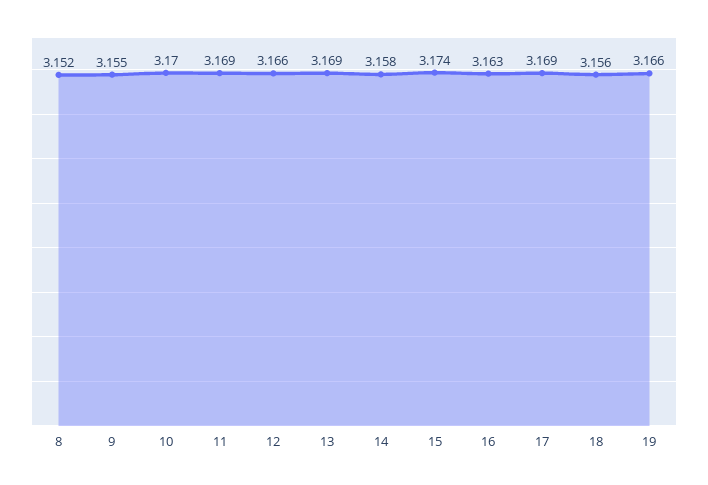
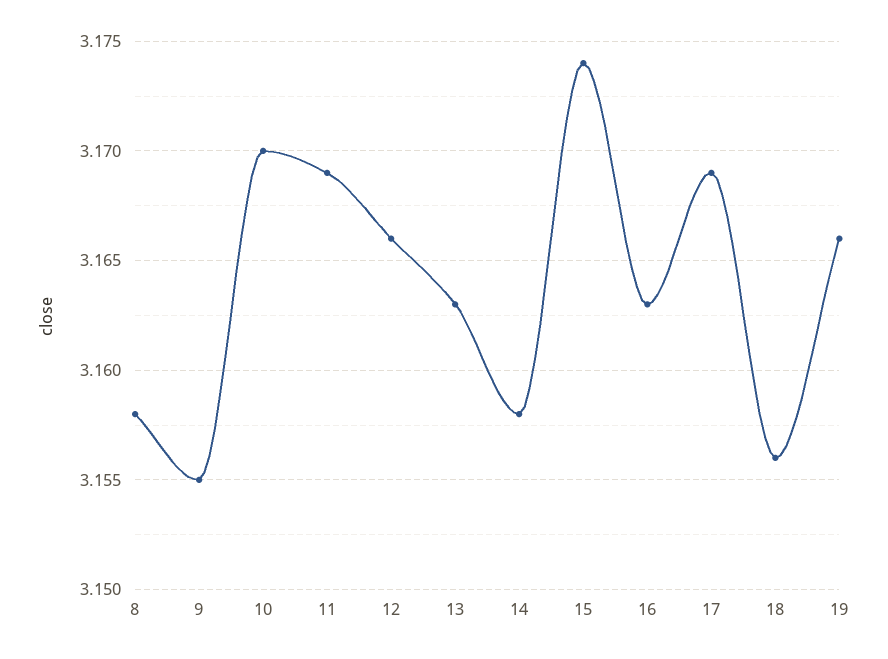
8: 3.152 -> 3.158
13: 3.169 -> 3.163

